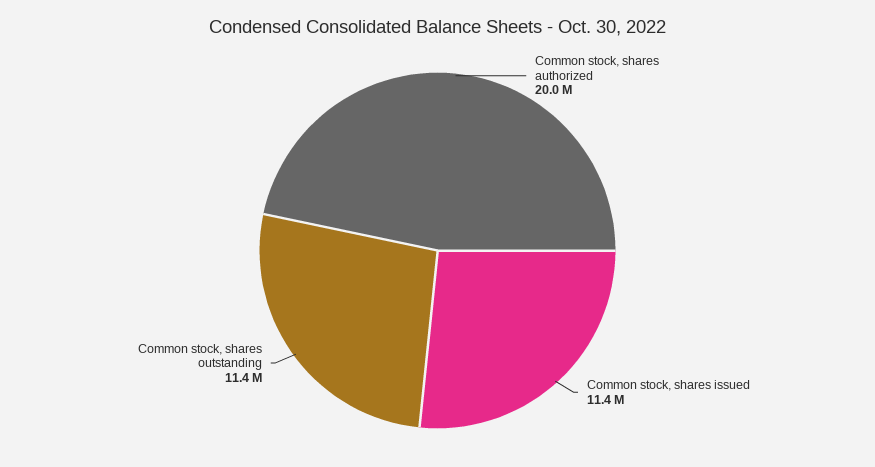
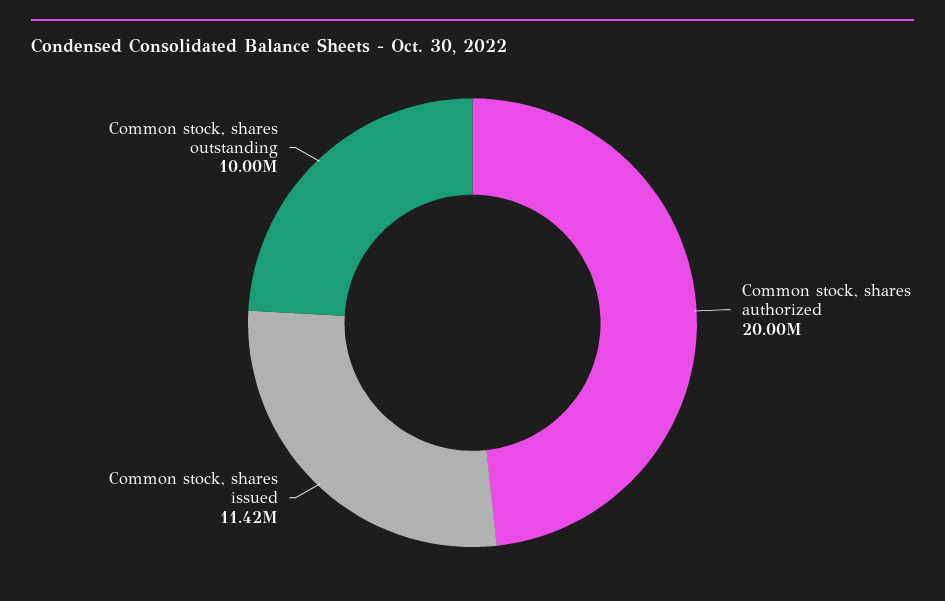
Common stock, shares outstanding: 11400000 -> 10000000

